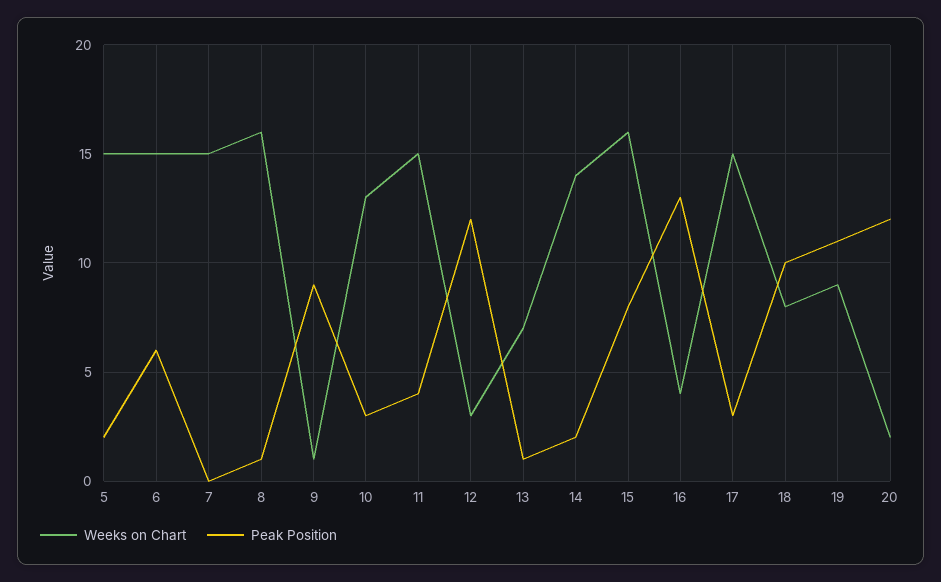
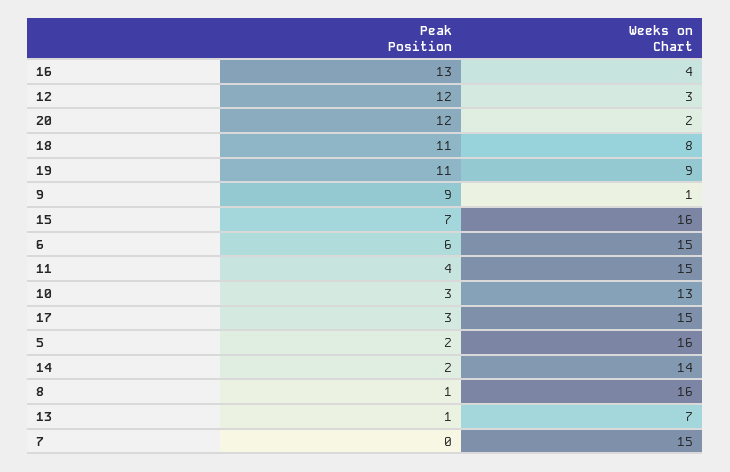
Weeks on Chart, 5: 15 -> 16
Peak Position, 15: 8 -> 7
Peak Position, 18: 10 -> 11

